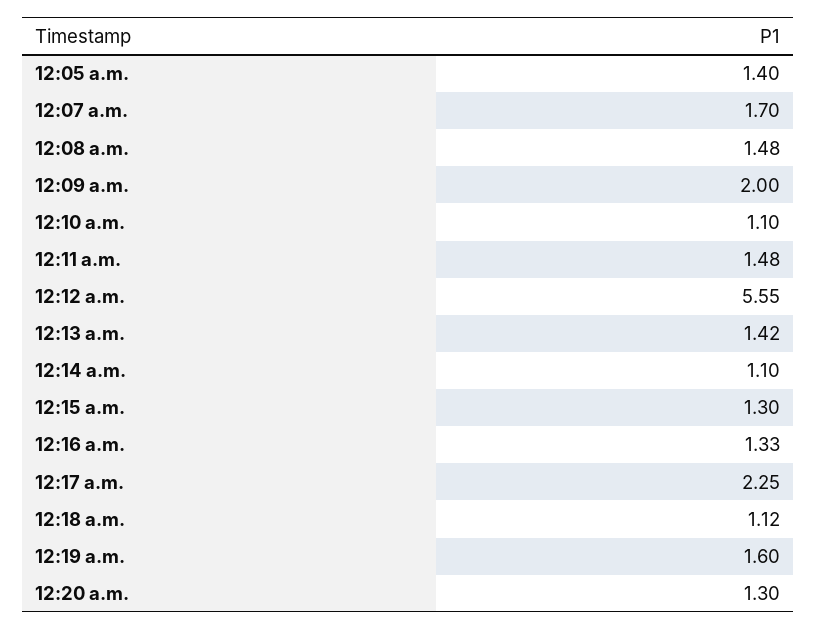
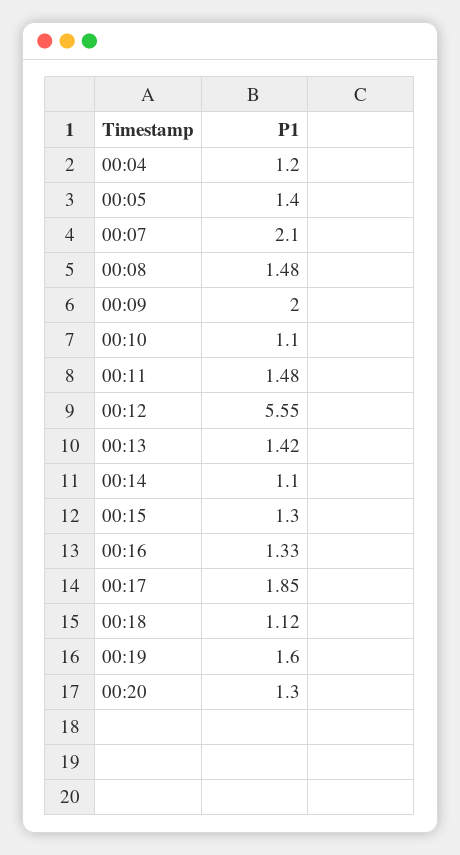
12:07 a.m.: 1.7 -> 2.1
12:17 a.m.: 2.25 -> 1.85
00:04: none -> 1.2

